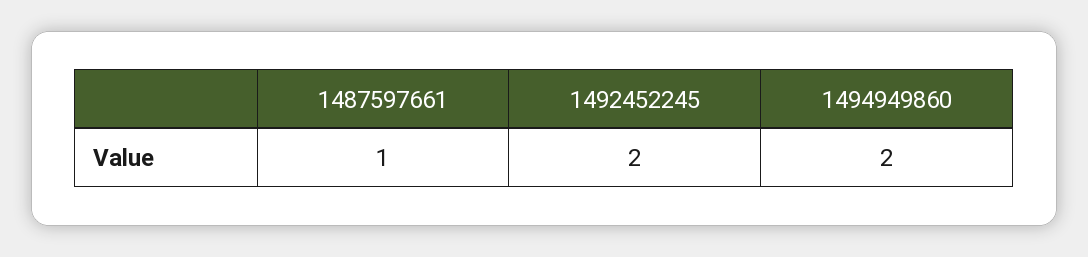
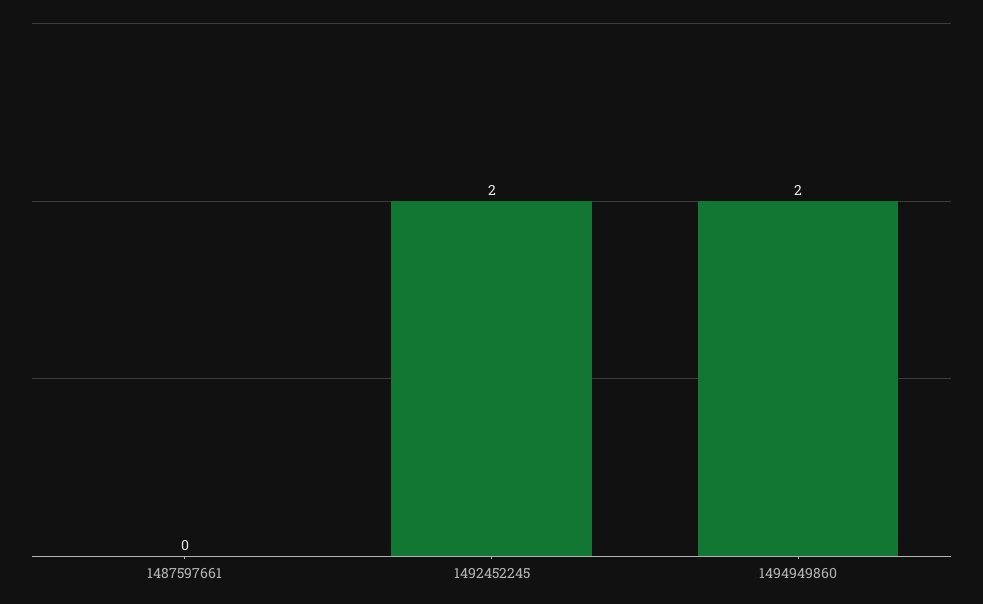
1487597661: 1 -> 0

